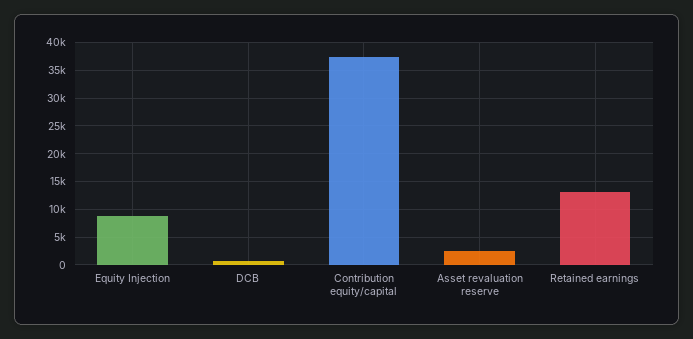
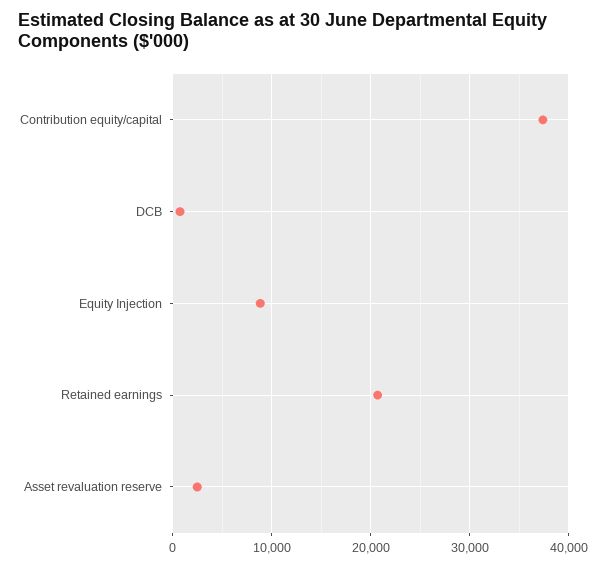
Retained earnings: 12500 -> 21000

